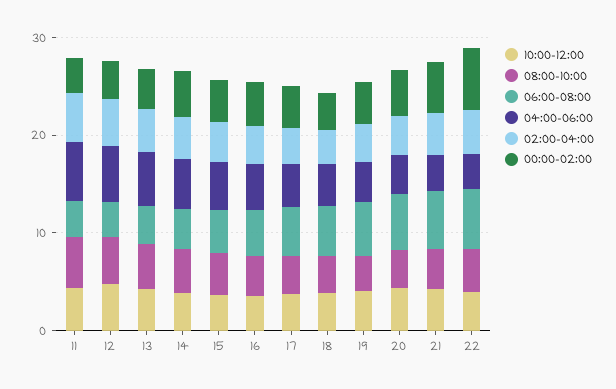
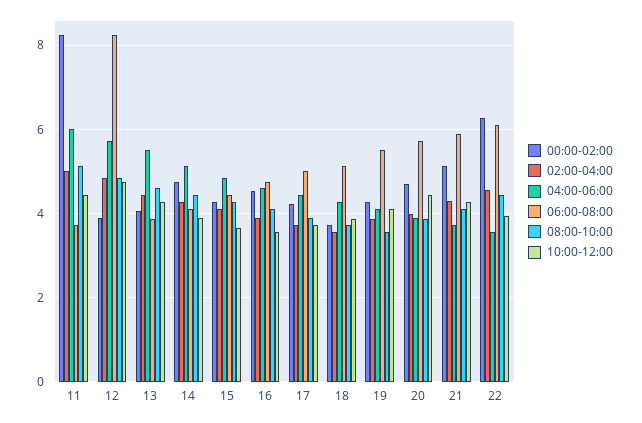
00:00-02:00, 11: 4 -> 8.2
06:00-08:00, 12: 4 -> 8.2

